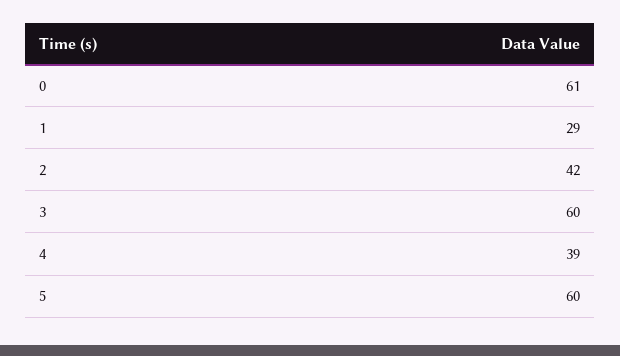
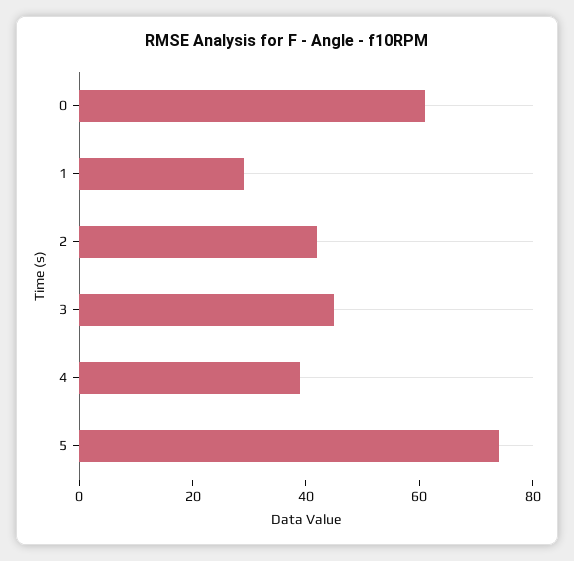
3: 60 -> 45
5: 60 -> 75

